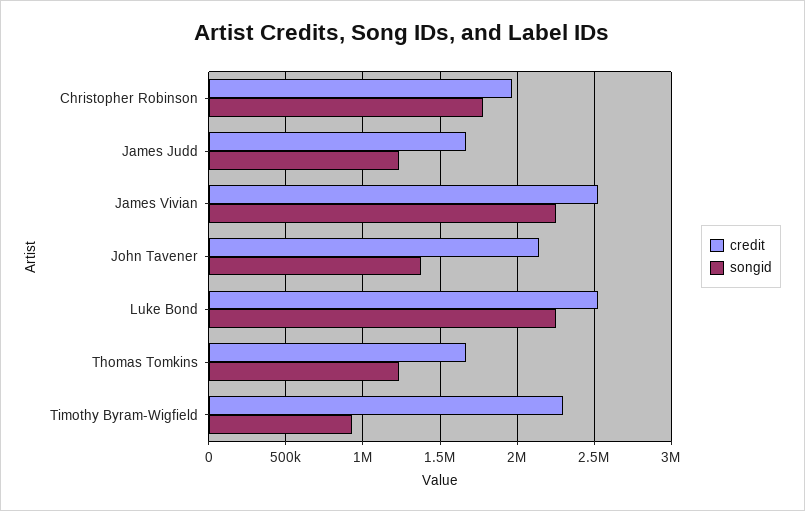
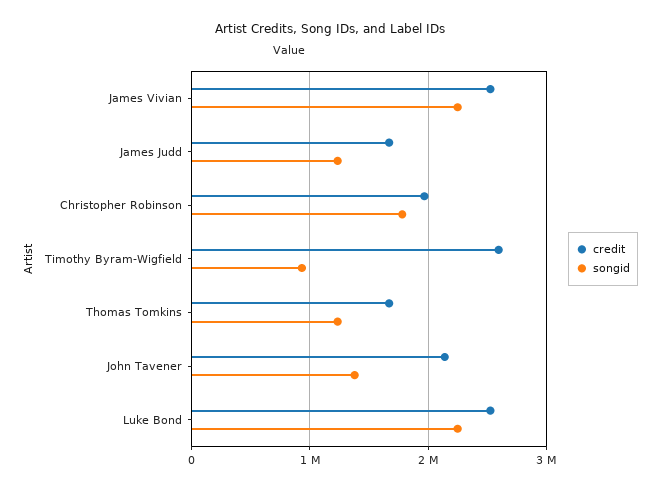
credit, Timothy Byram-Wigfield: 2300000 -> 2600000

